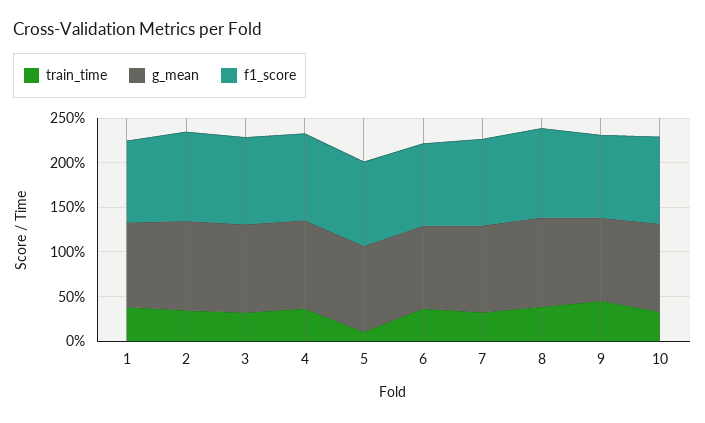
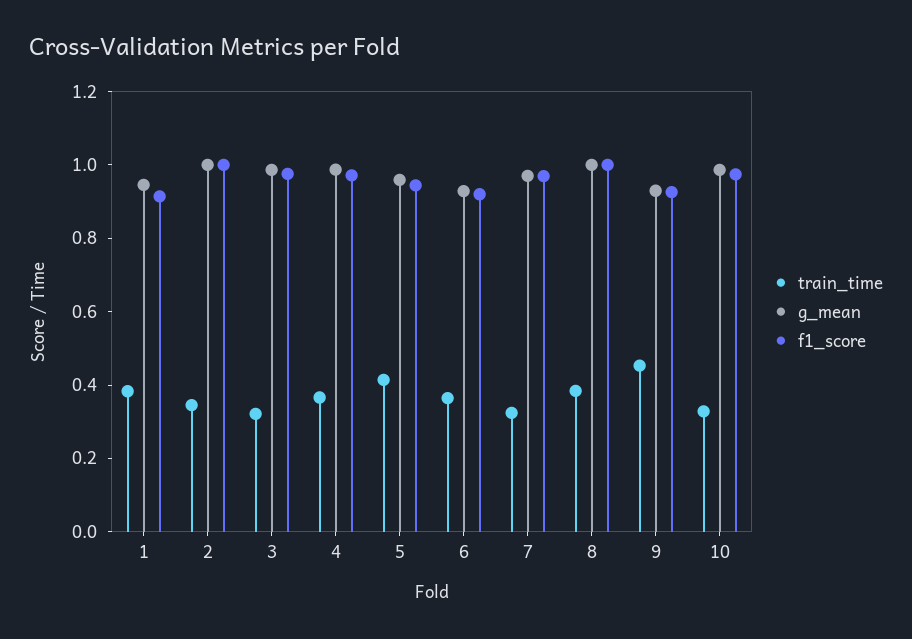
train_time, 5: 0.1 -> 0.4

